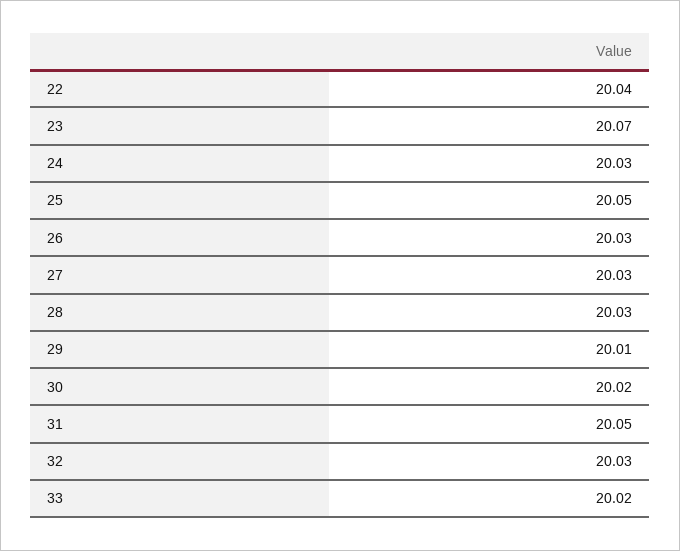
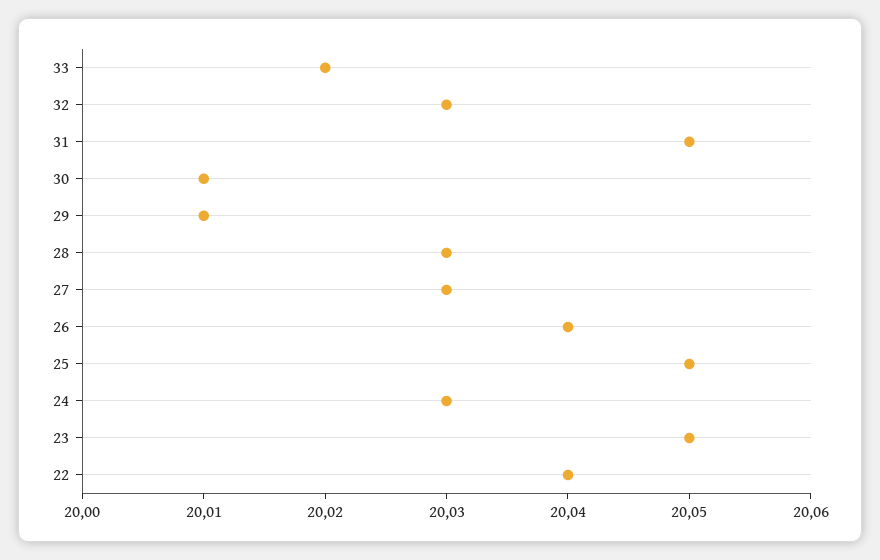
23: 20.07 -> 20.05
26: 20.03 -> 20.04
30: 20.02 -> 20.01

